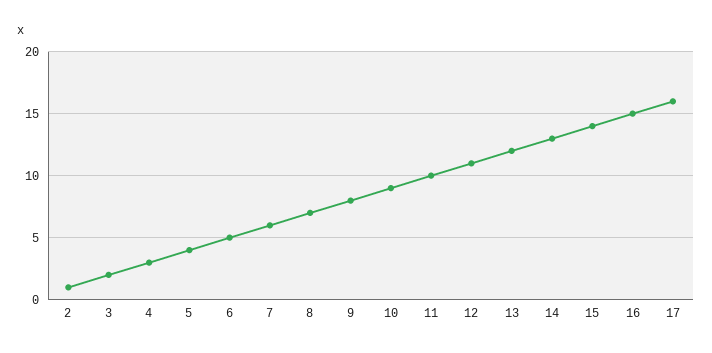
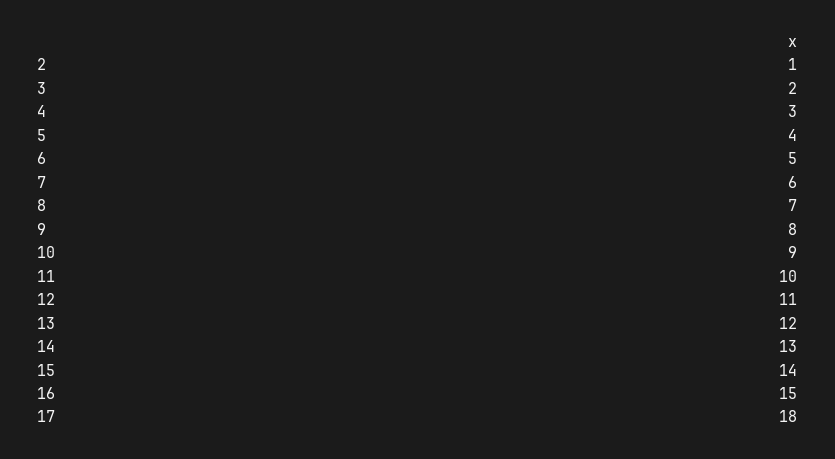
17: 16 -> 18

